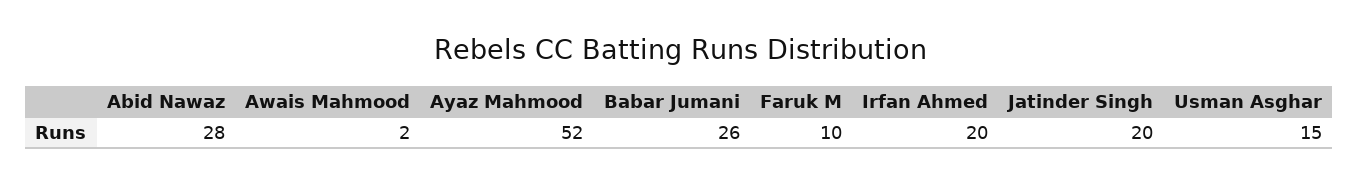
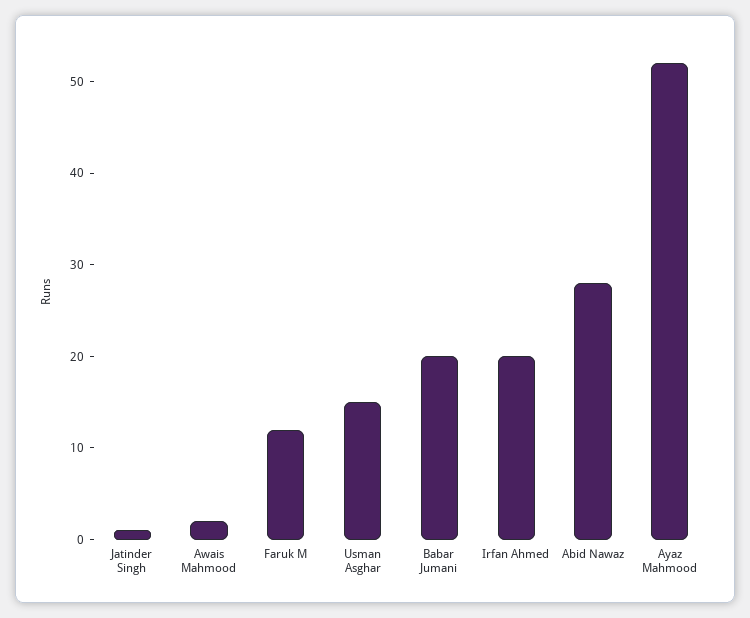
Babar Jumani: 26 -> 20
Faruk M: 10 -> 12
Jatinder Singh: 20 -> 1

